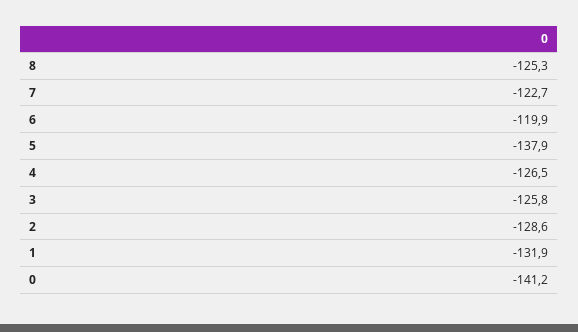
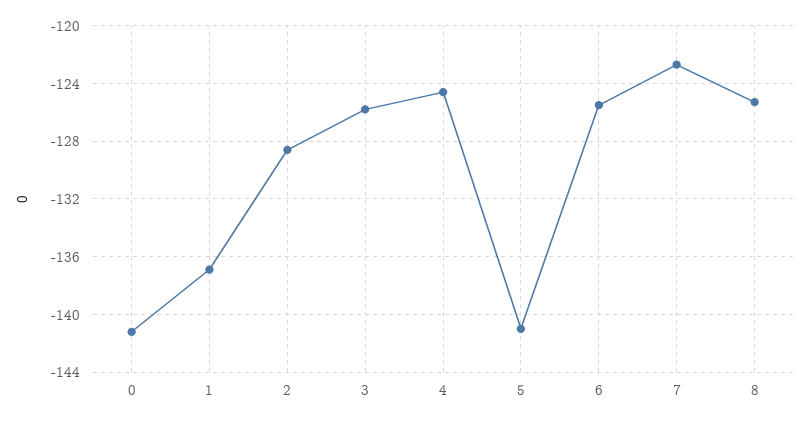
6: -119.9 -> -125.5
5: -137.9 -> -141
4: -126.5 -> -124.5
1: -131.9 -> -137

